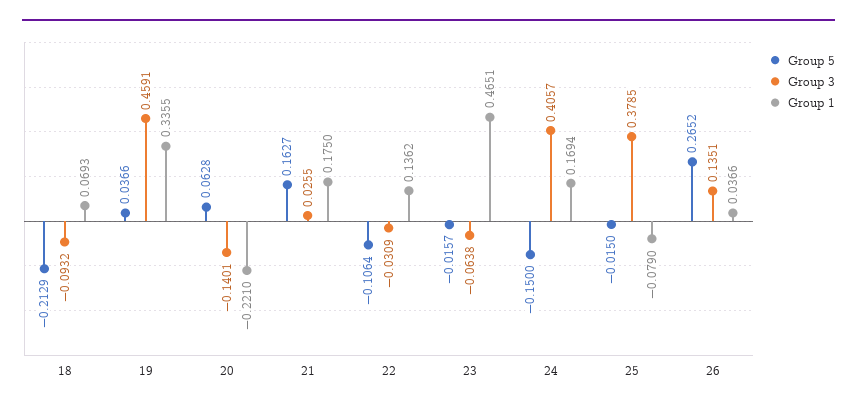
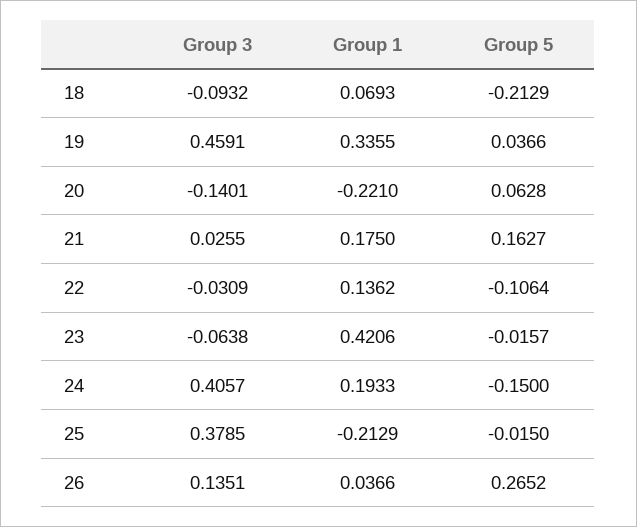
Group 1, 23: 0.4651 -> 0.4206
Group 1, 24: 0.1694 -> 0.1933
Group 1, 25: -0.079 -> -0.2129

